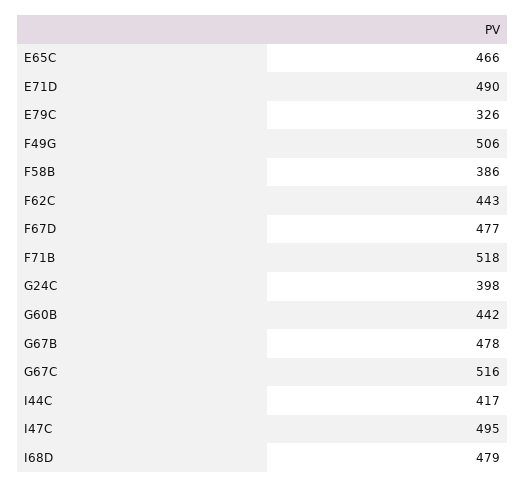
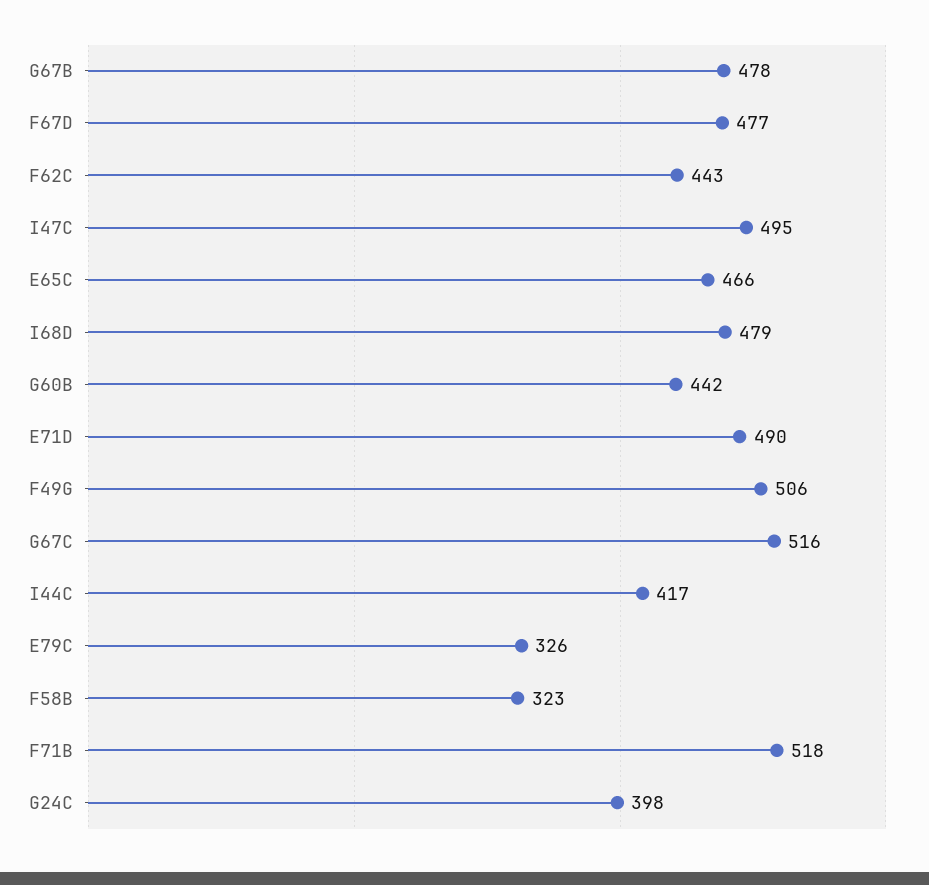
F58B: 386 -> 323

